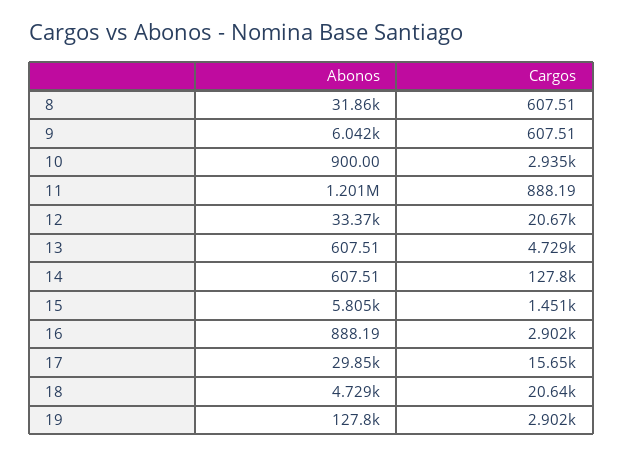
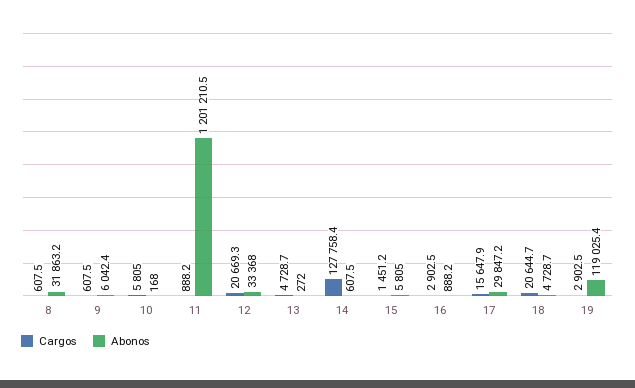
Abonos, 10: 900 -> 168
Cargos, 10: 2935 -> 5805
Abonos, 13: 607.51 -> 272
Abonos, 19: 127800 -> 119025.4

